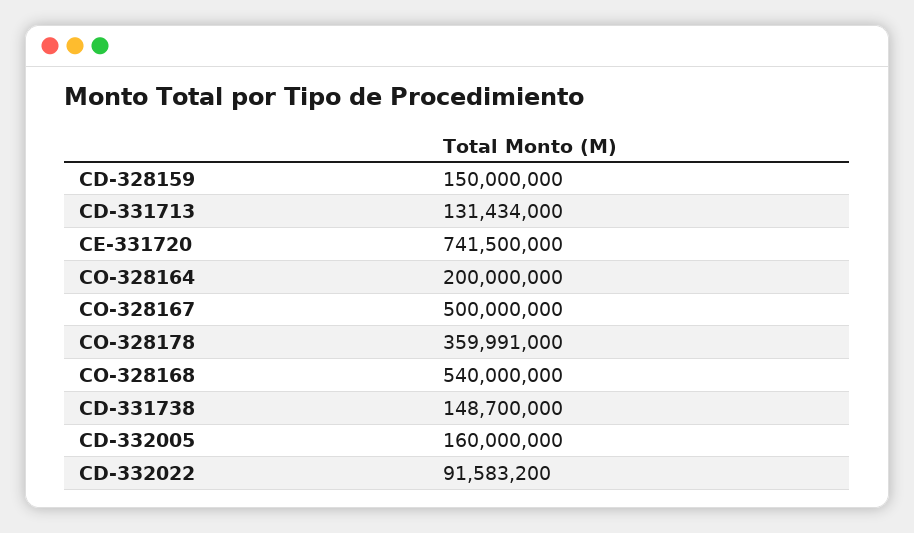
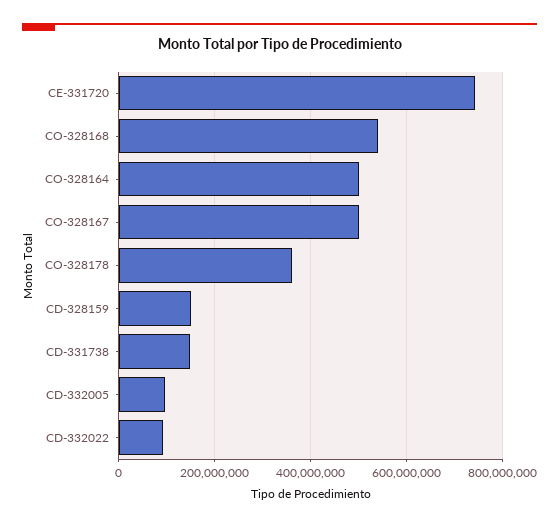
CD-331713: 131434000 -> none
CO-328164: 200000000 -> 500000000
CD-332005: 160000000 -> 100000000

